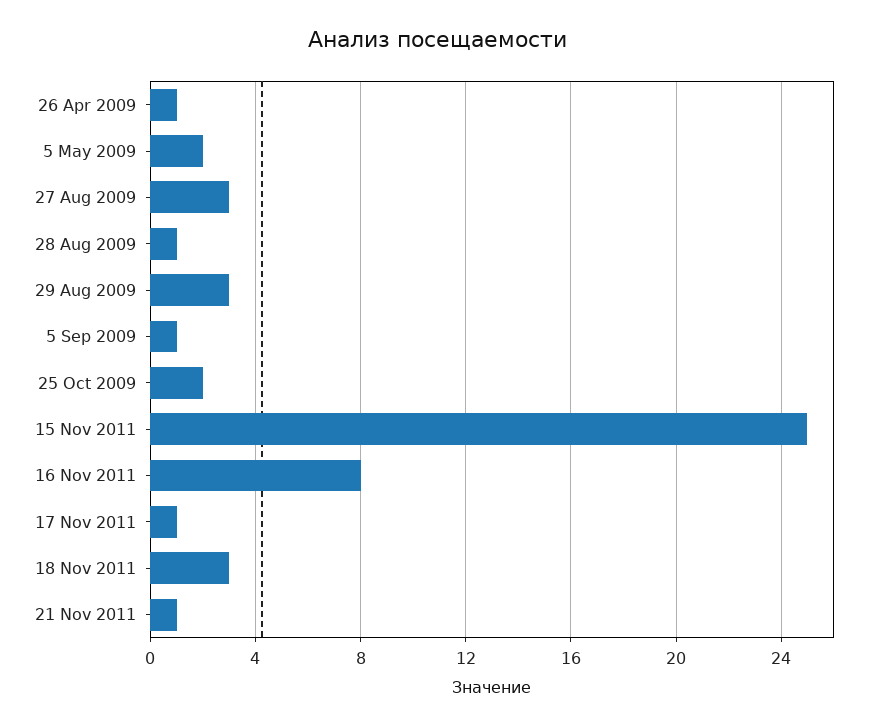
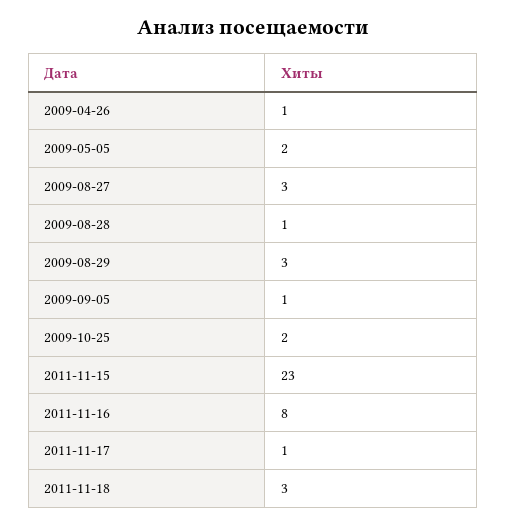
15 Nov 2011: 25 -> 23
21 Nov 2011: 1 -> none

